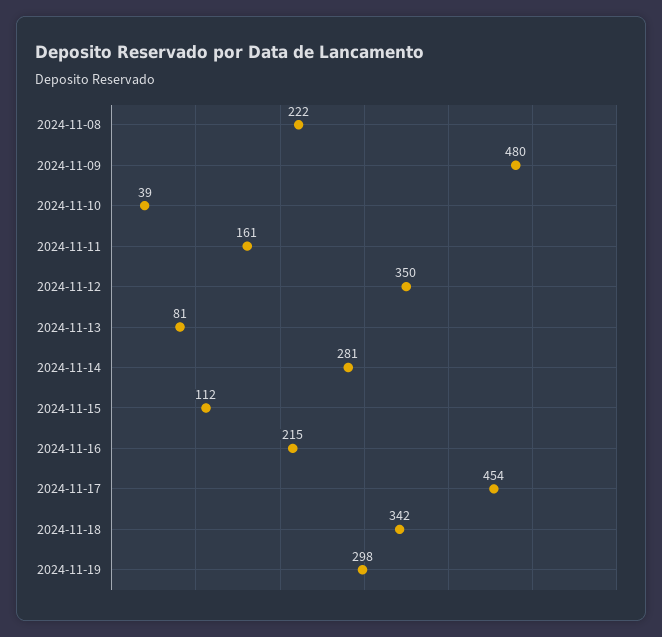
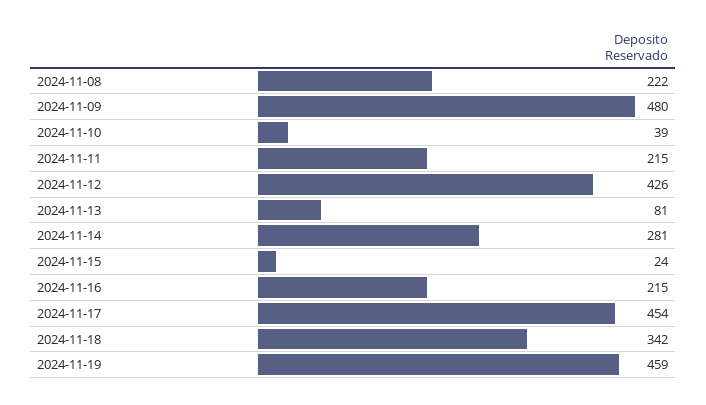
2024-11-11: 161 -> 215
2024-11-12: 350 -> 426
2024-11-15: 112 -> 24
2024-11-19: 298 -> 459

